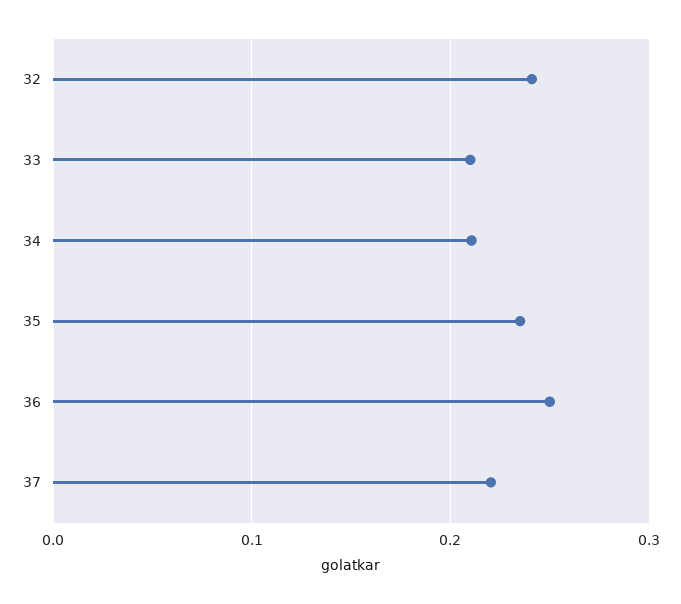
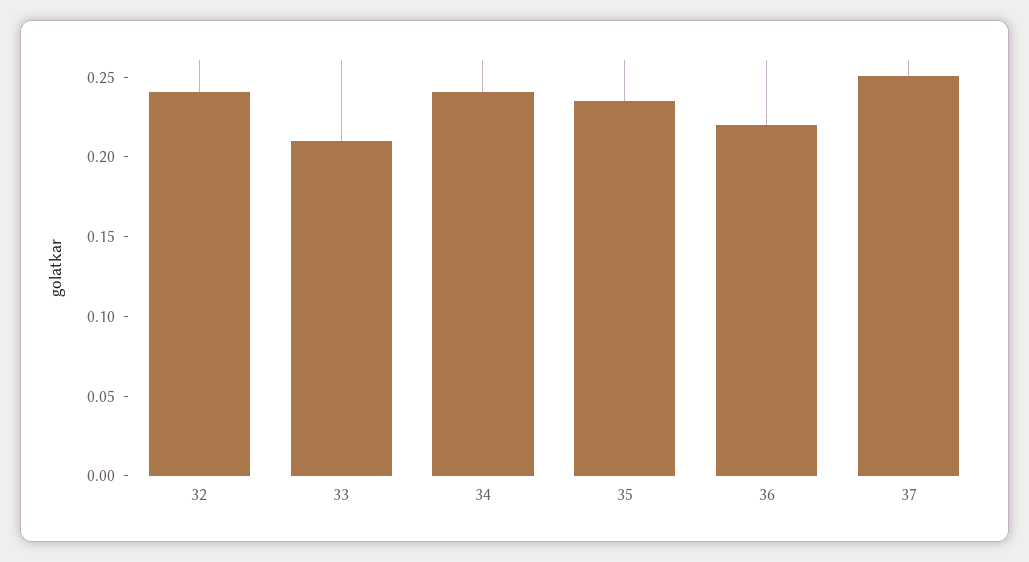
34: 0.21 -> 0.24
36: 0.25 -> 0.22
37: 0.22 -> 0.25

